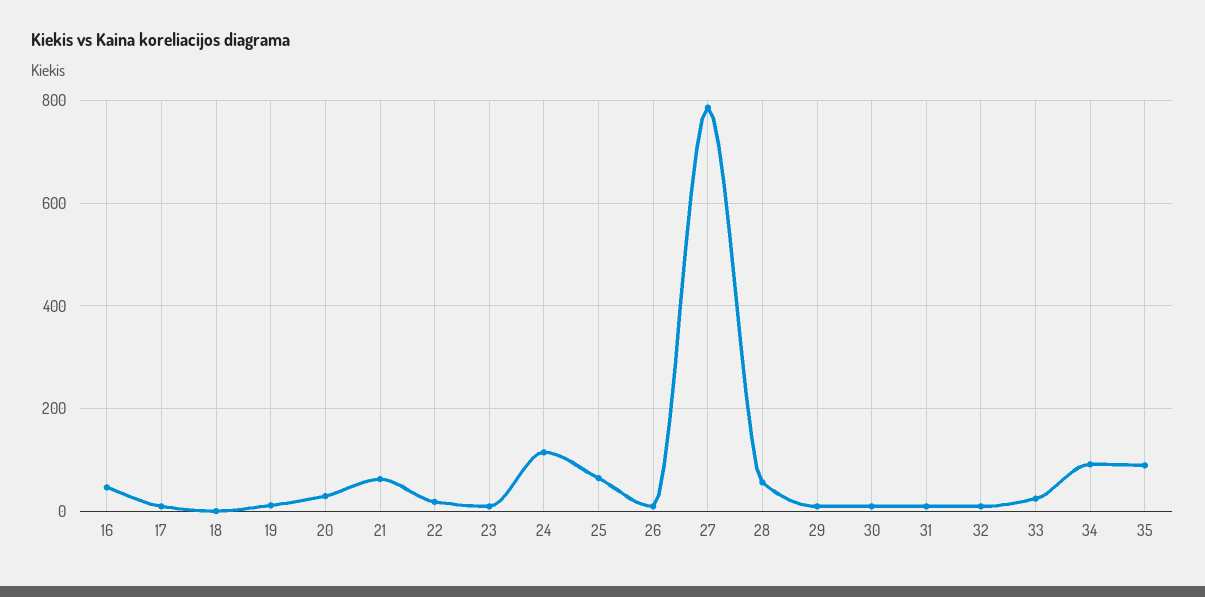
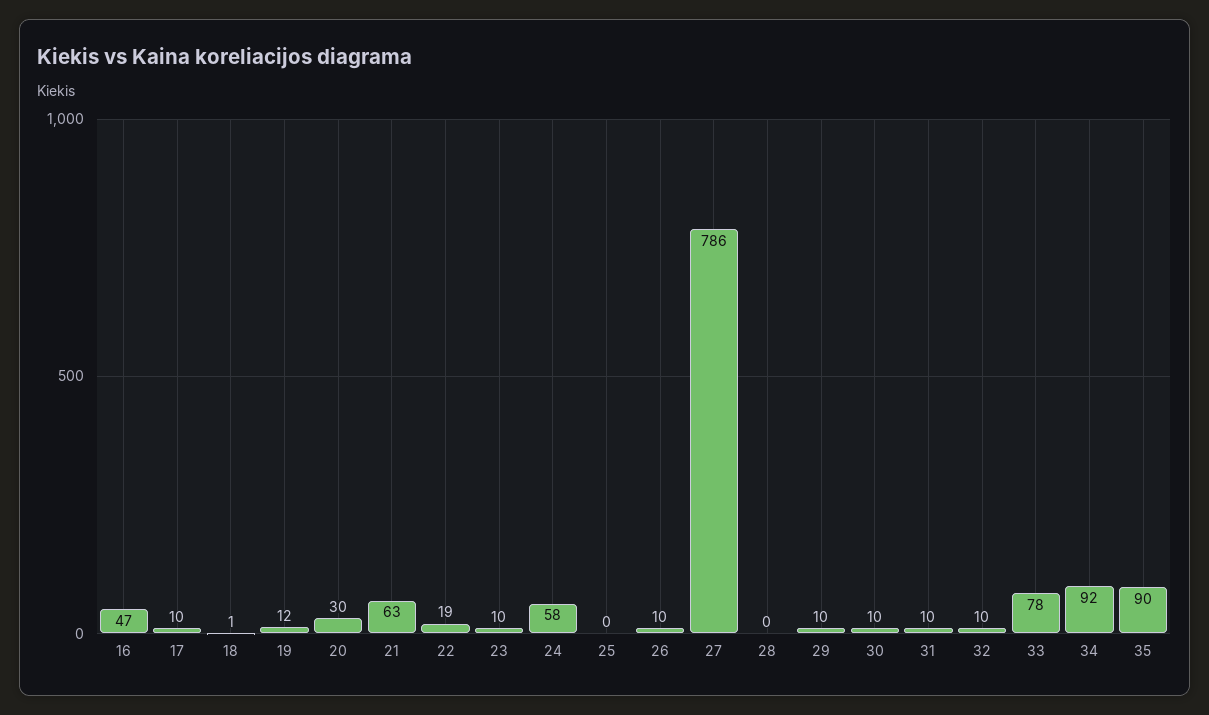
24: 120 -> 58
25: 60 -> 0
28: 60 -> 0
33: 20 -> 78

